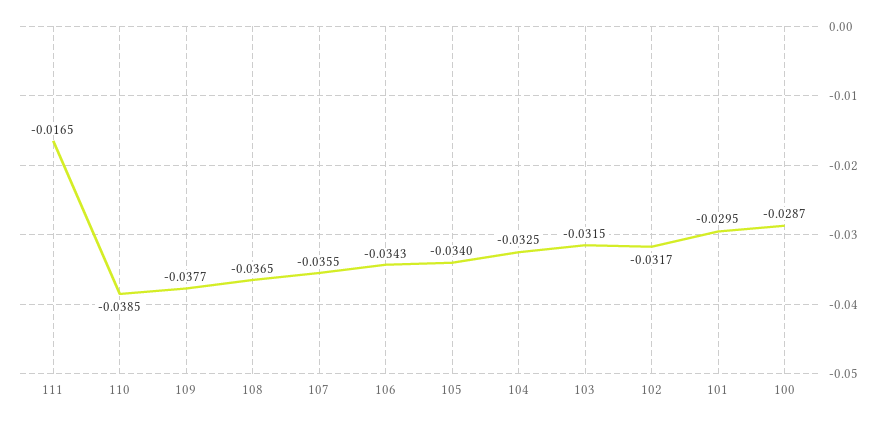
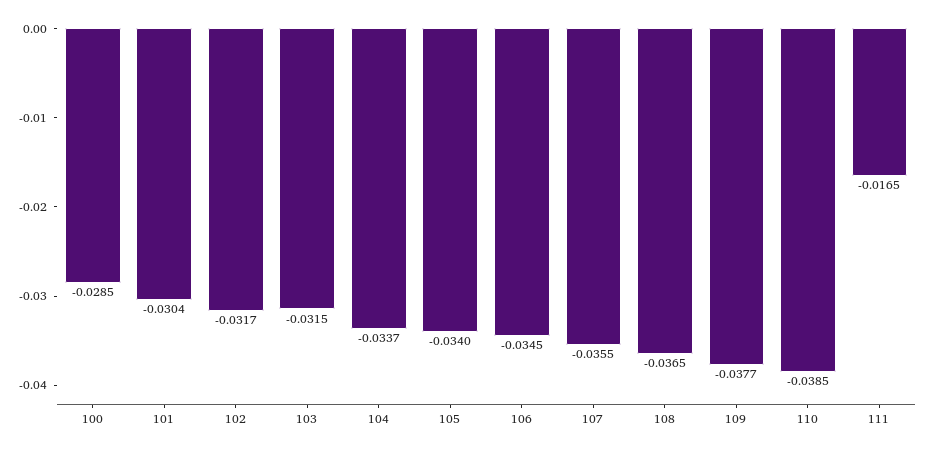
106: -0.0343 -> -0.0345
104: -0.0325 -> -0.0337
101: -0.0295 -> -0.0304
100: -0.0287 -> -0.0285

